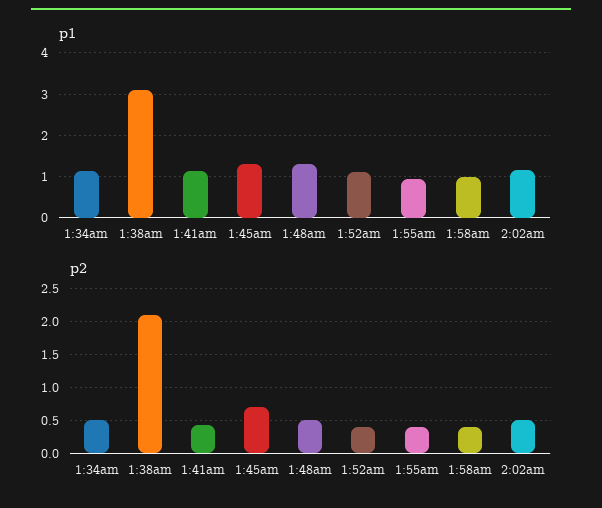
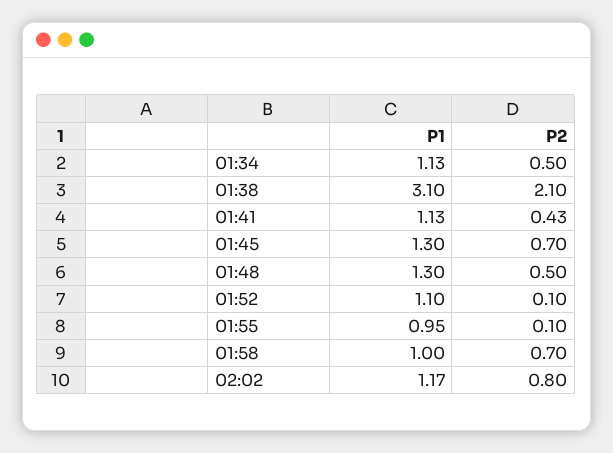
p2, 1:52am: 0.4 -> 0.1
p2, 1:55am: 0.4 -> 0.1
p2, 1:58am: 0.4 -> 0.7
p2, 2:02am: 0.5 -> 0.8

